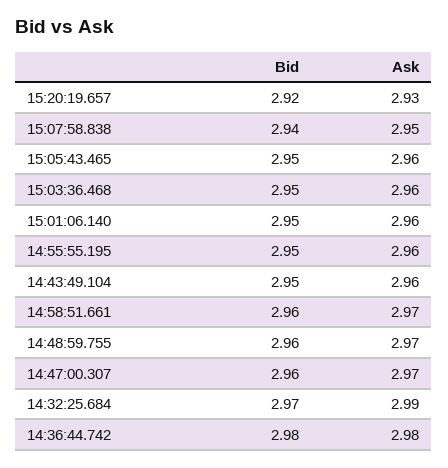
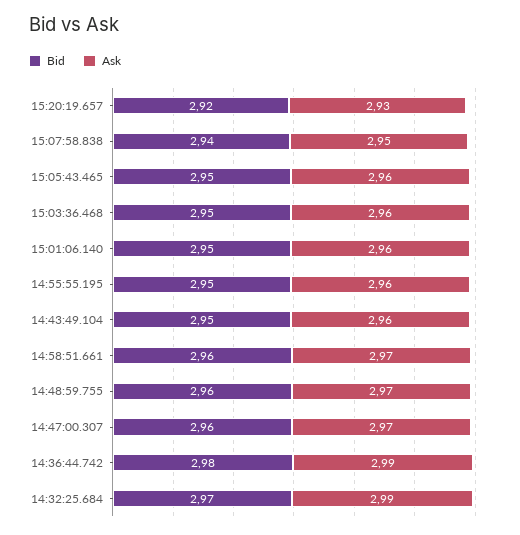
Ask, 14:36:44.742: 2.98 -> 2.99

